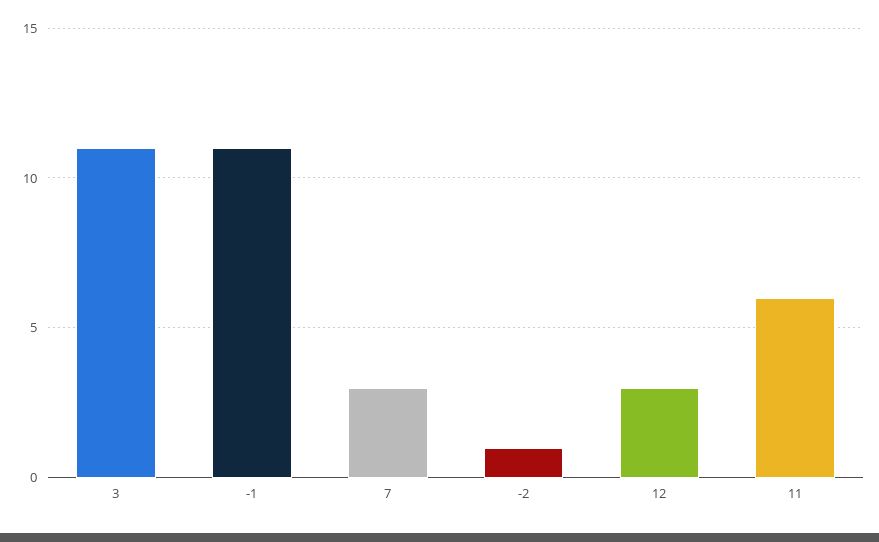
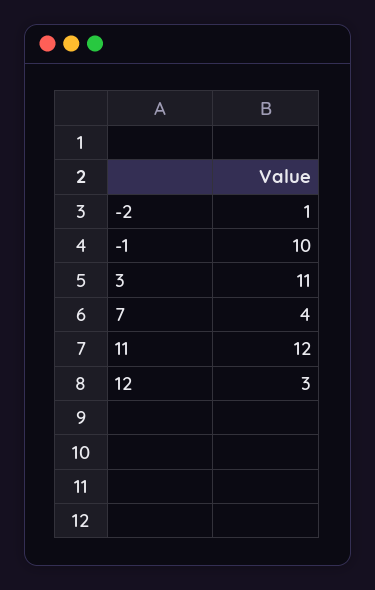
-1: 11 -> 10
7: 3 -> 4
11: 6 -> 12

